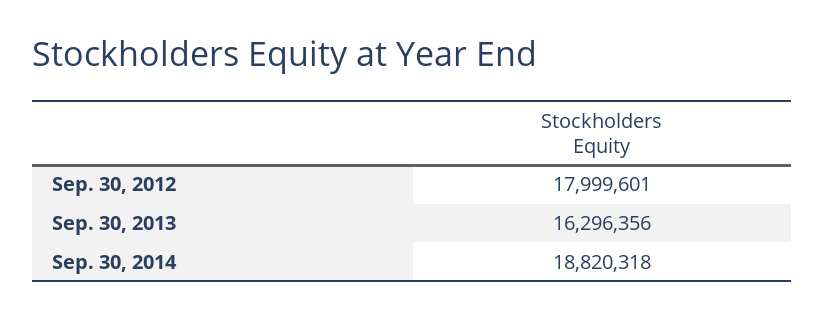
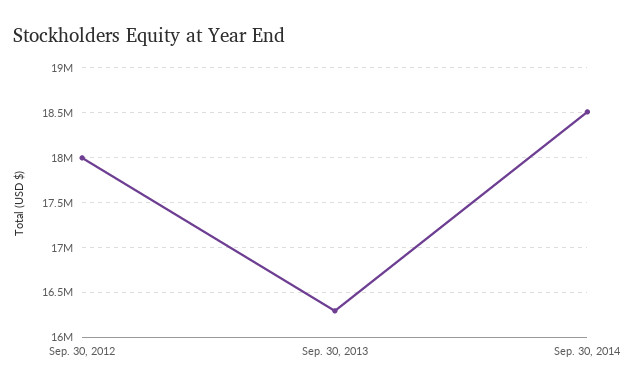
Sep. 30, 2014: 18820318 -> 18500000

